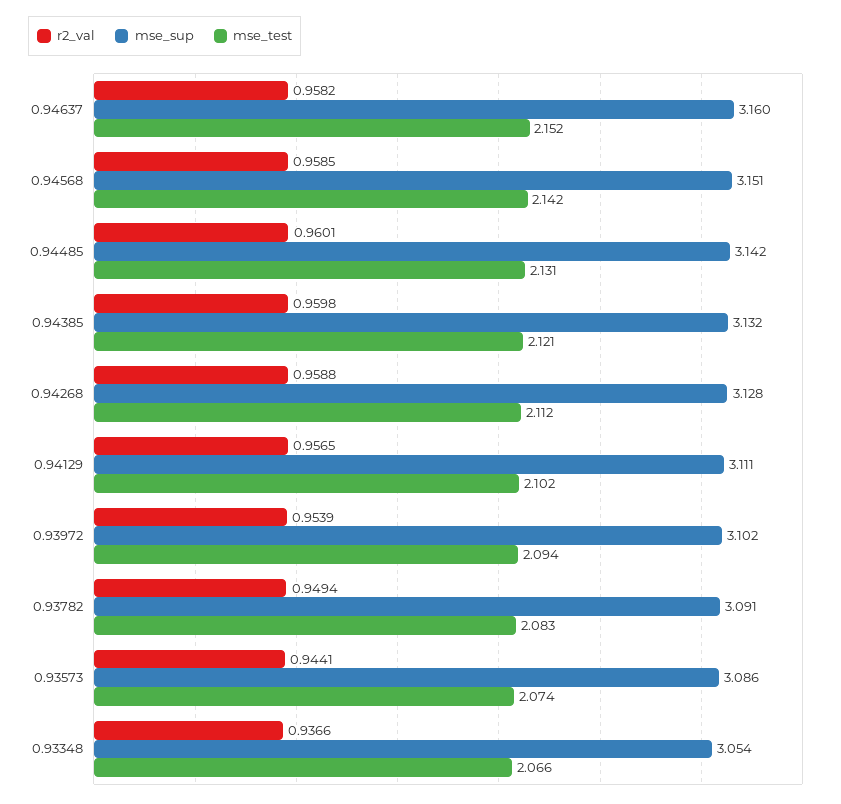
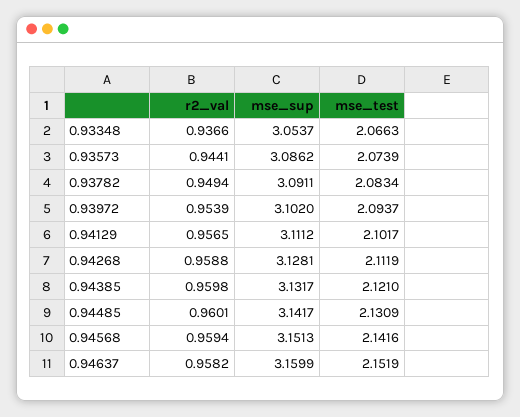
r2_val, 0.94568: 0.9585 -> 0.9594

